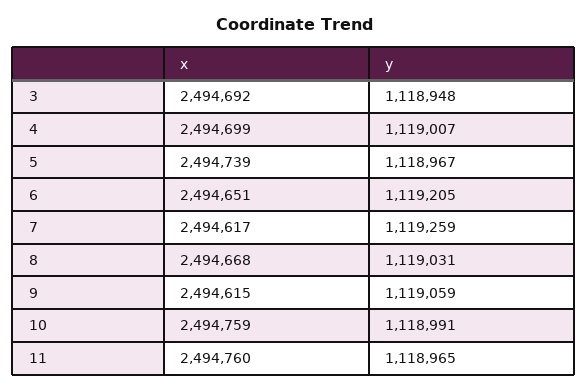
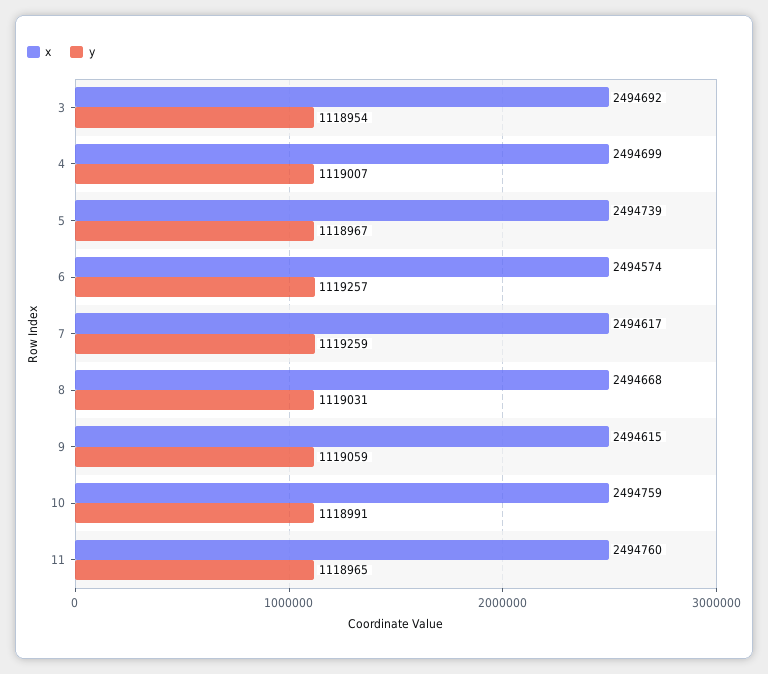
y, 3: 1118948 -> 1118954
x, 6: 2494651 -> 2494574
y, 6: 1119205 -> 1119257

